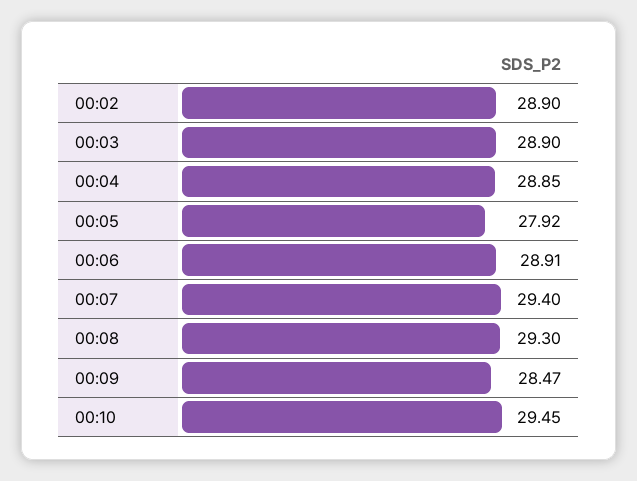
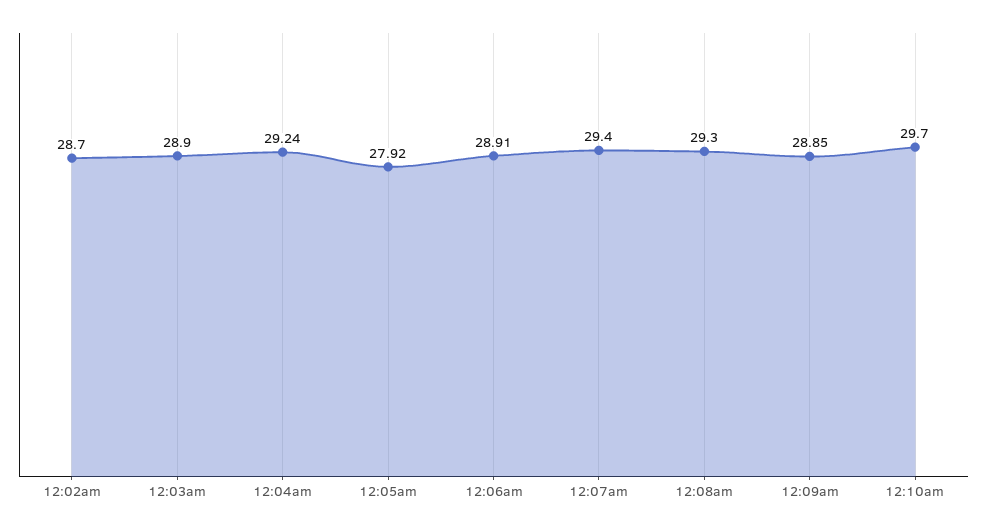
00:02: 28.9 -> 28.7
00:04: 28.85 -> 29.24
00:09: 28.47 -> 28.85
00:10: 29.45 -> 29.7

